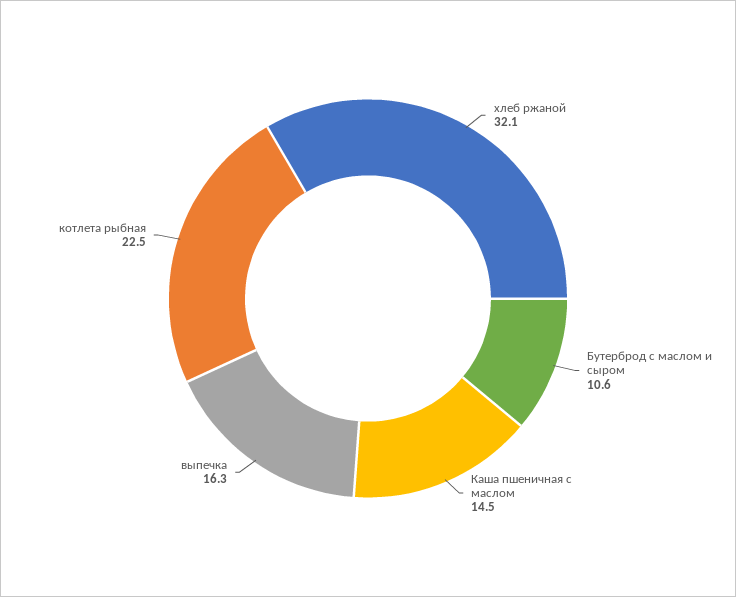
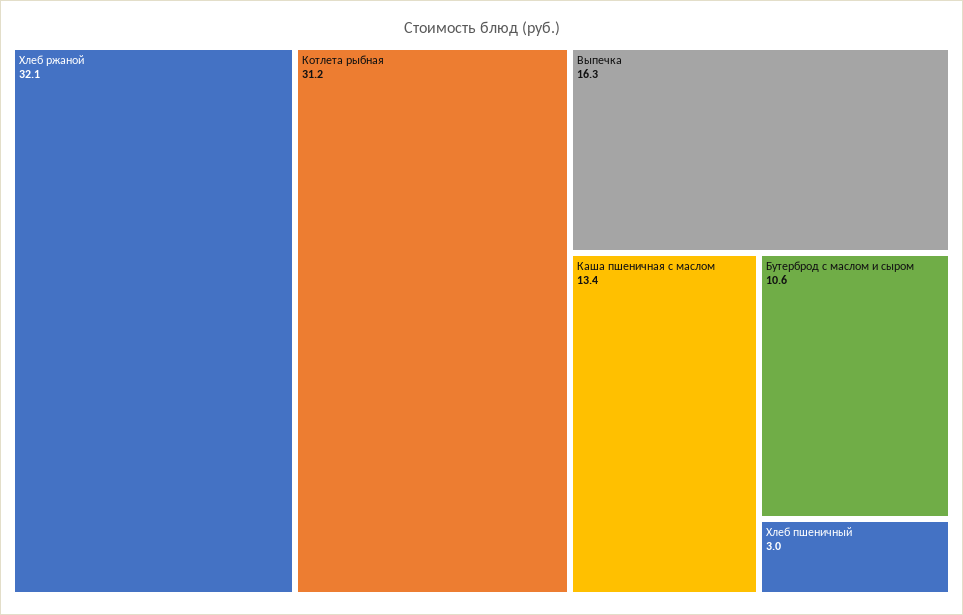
Каша пшеничная с маслом: 14.5 -> 13.4
котлета рыбная: 22.5 -> 31.2
Хлеб пшеничный: none -> 3

